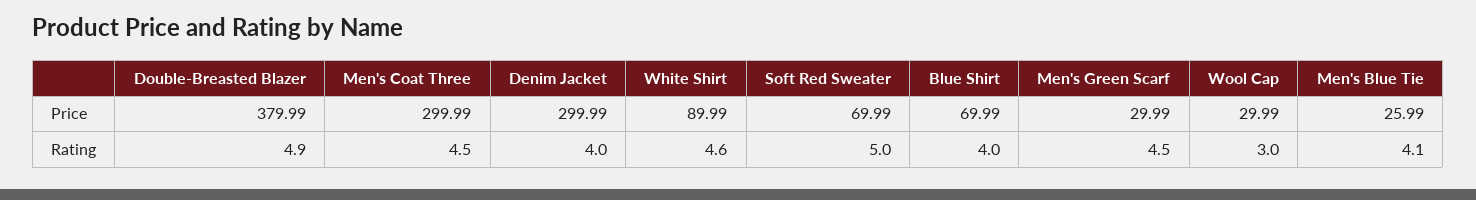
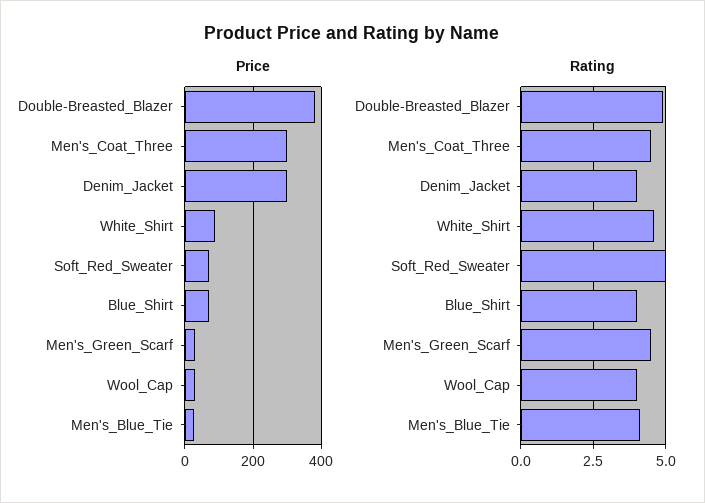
Rating, Wool Cap: 3 -> 4

